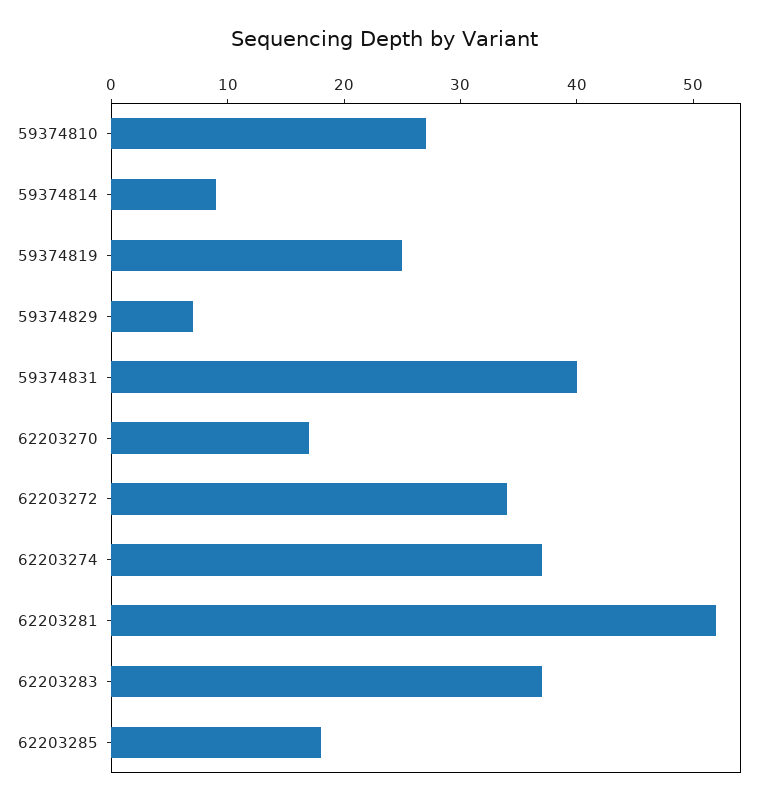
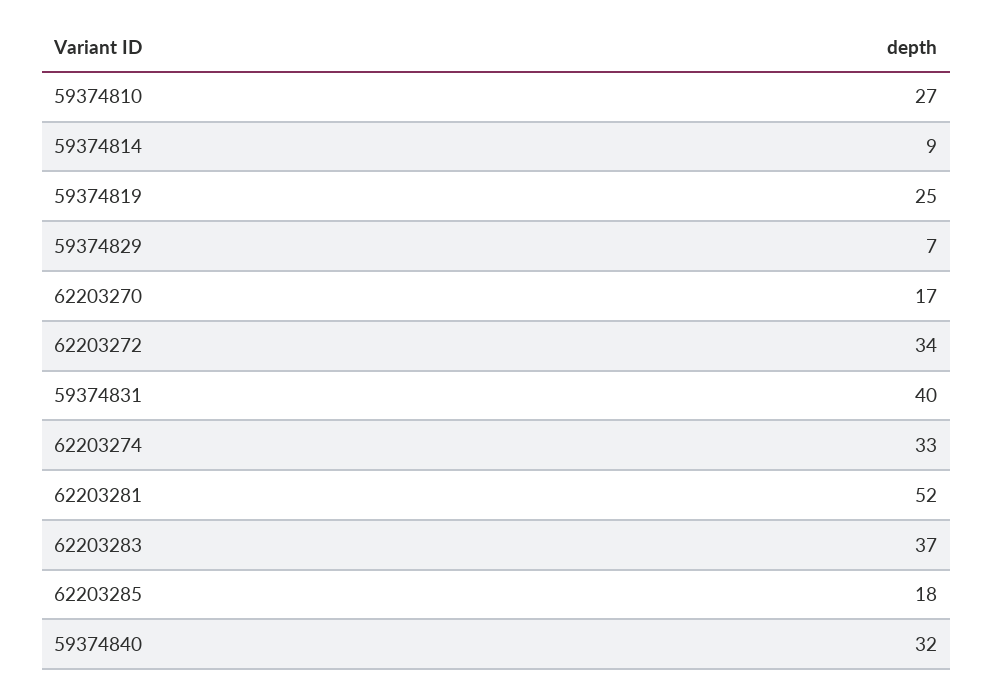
62203274: 37 -> 33
59374840: none -> 32

